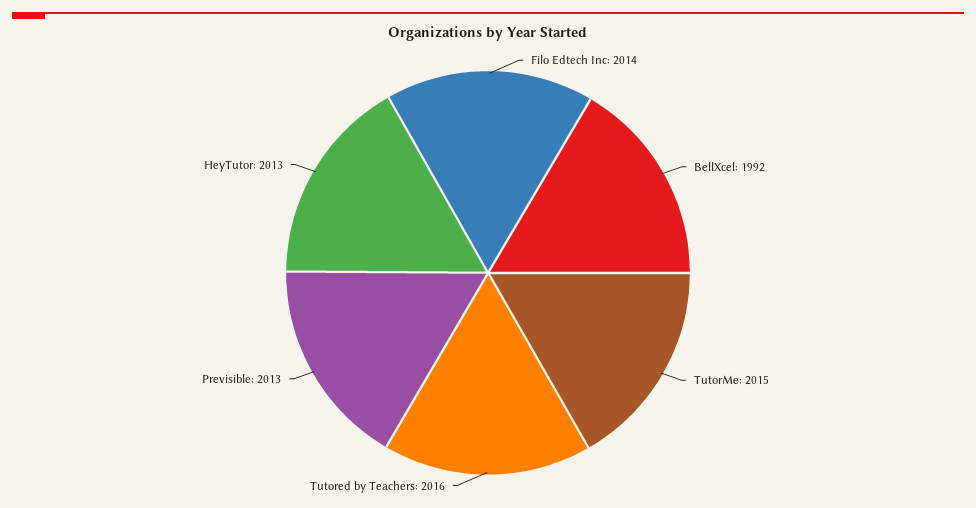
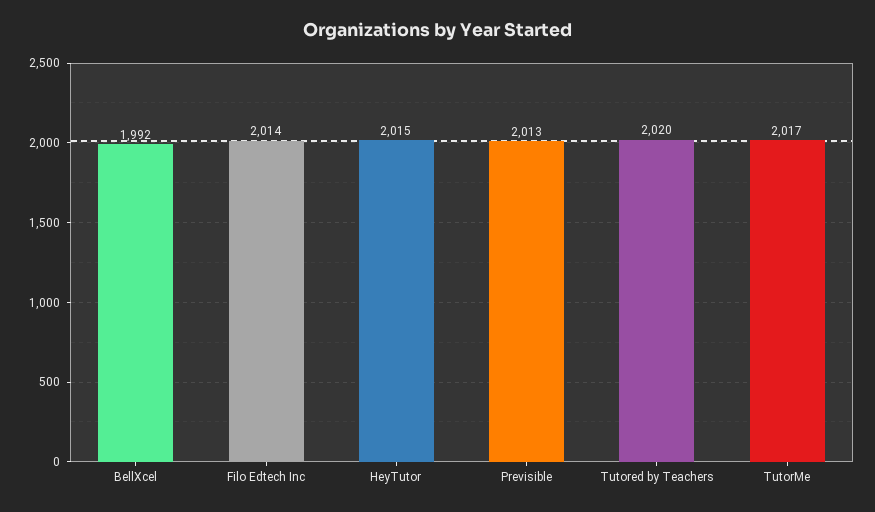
TutorMe: 2015 -> 2017
Tutored by Teachers: 2016 -> 2020
HeyTutor: 2013 -> 2015

